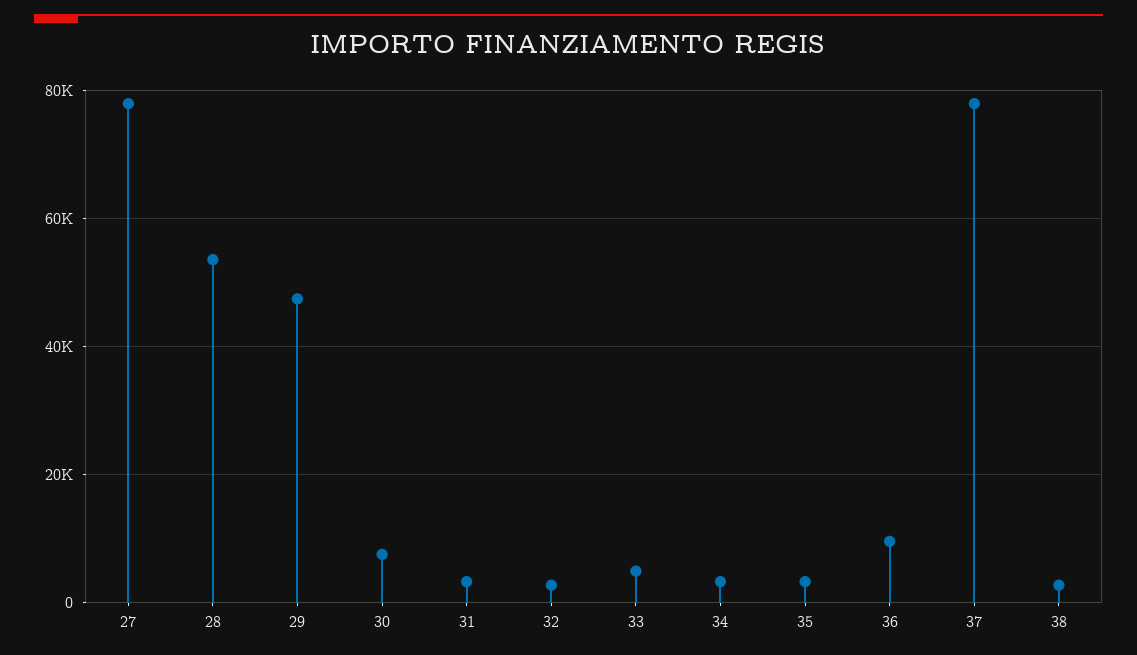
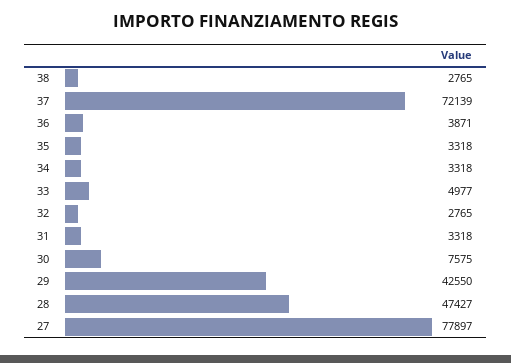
28: 54000 -> 47427
29: 48000 -> 42550
36: 10000 -> 3871
37: 78000 -> 72139

